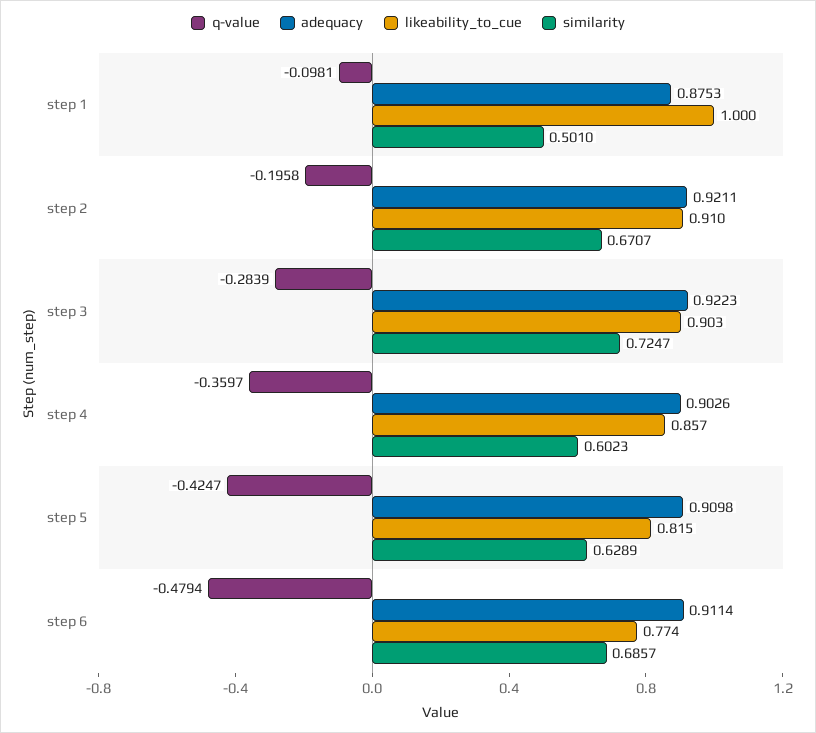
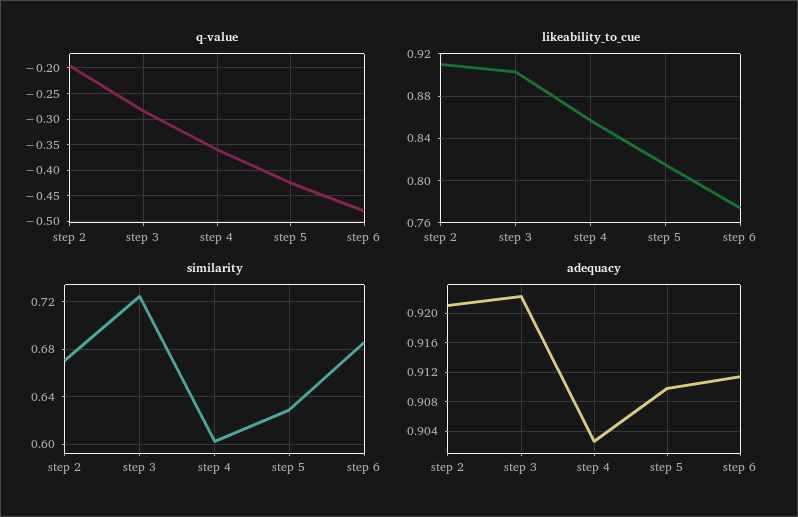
q-value, step 1: -0.0981 -> none
adequacy, step 1: 0.8753 -> none
likeability_to_cue, step 1: 1 -> none
similarity, step 1: 0.501 -> none

